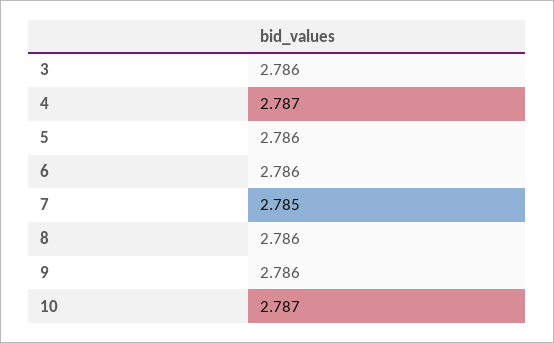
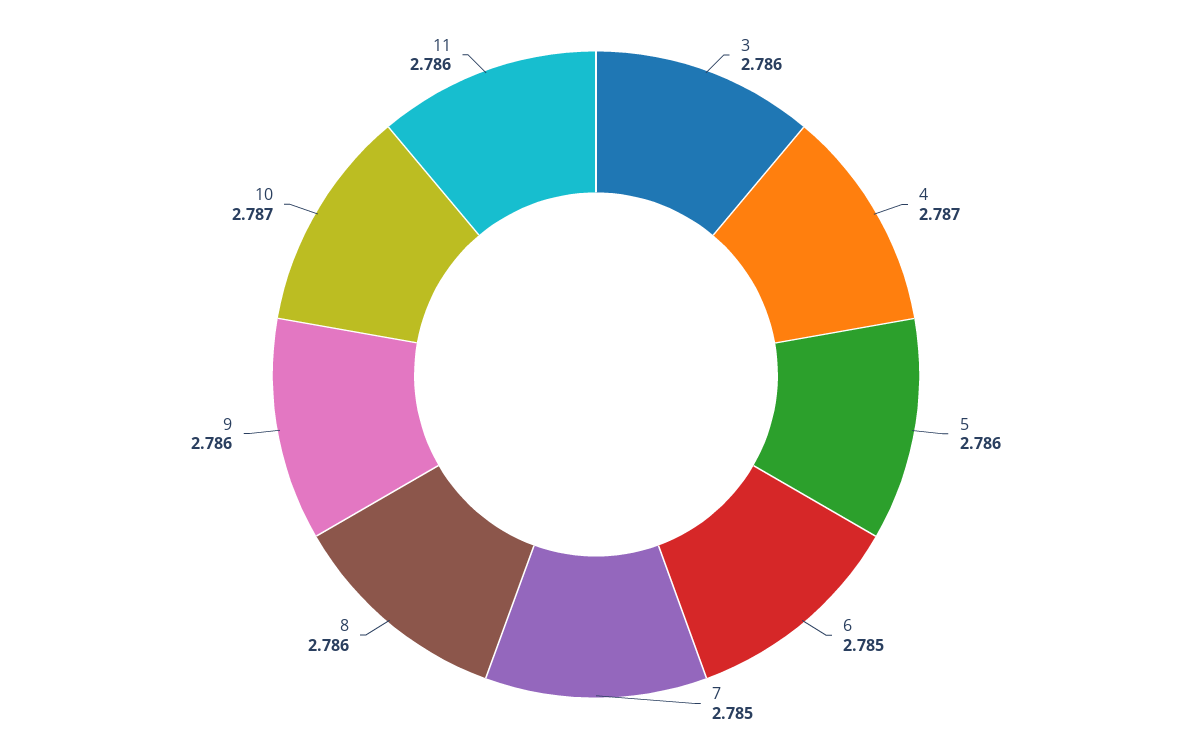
6: 2.786 -> 2.785
11: none -> 2.786

